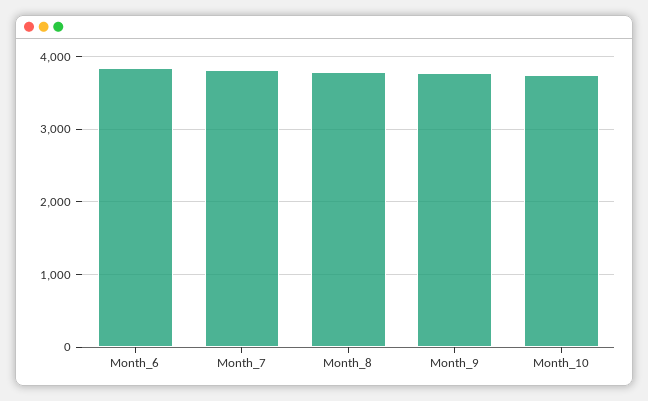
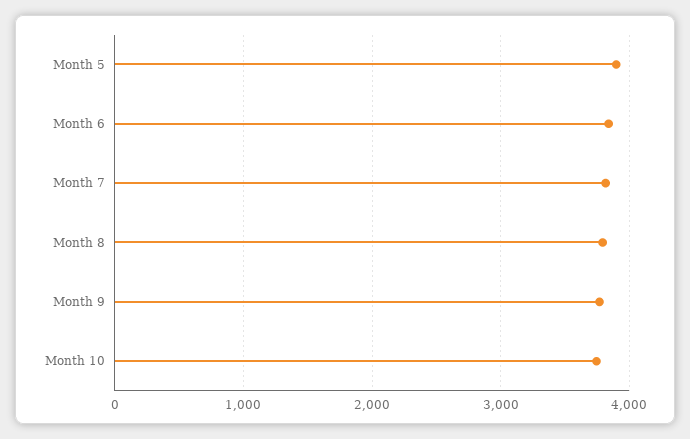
Month 5: none -> 3900

